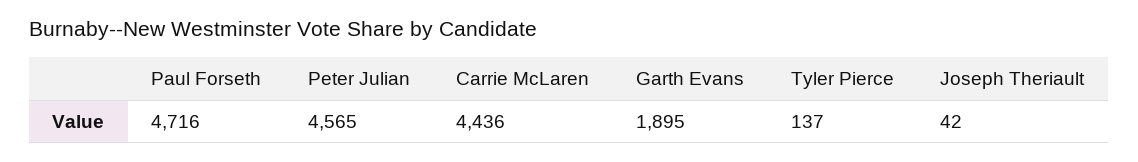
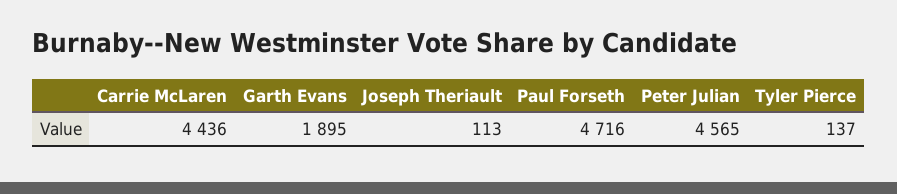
Joseph Theriault: 42 -> 113

